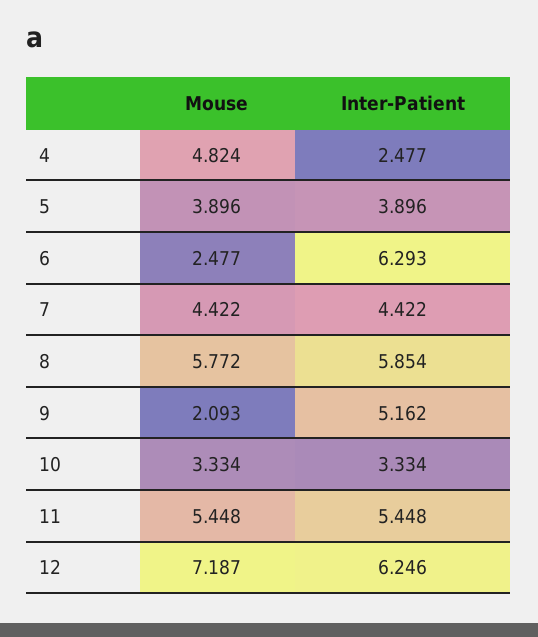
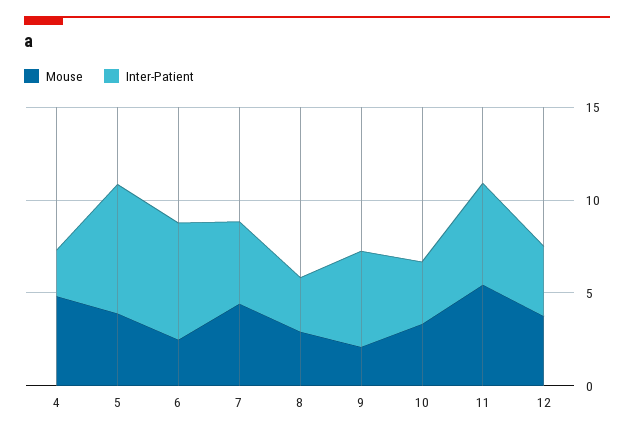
Inter-Patient, 5: 3.896 -> 7
Mouse, 8: 5.772 -> 3
Inter-Patient, 8: 5.854 -> 3
Mouse, 12: 7.187 -> 4
Inter-Patient, 12: 6.246 -> 4

